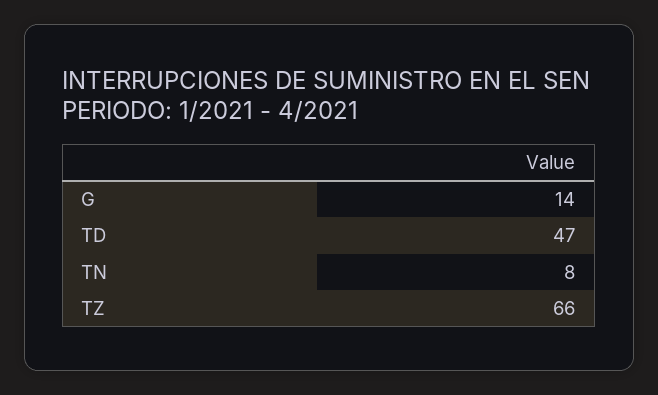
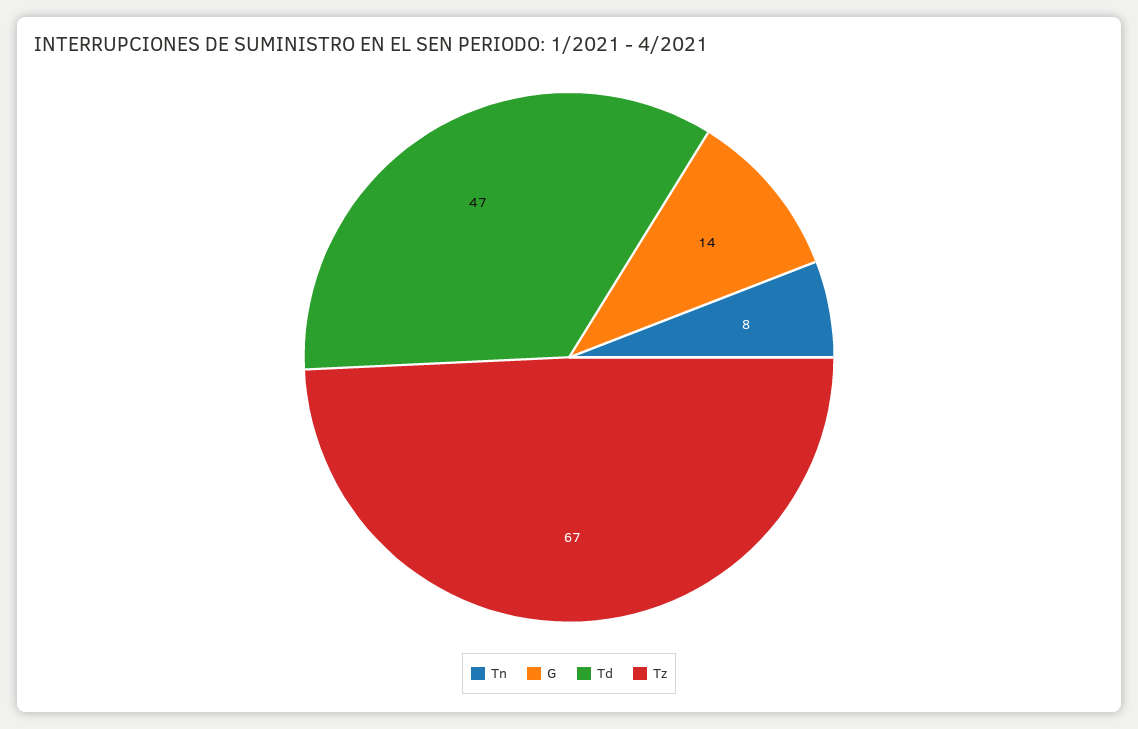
TZ: 66 -> 67

